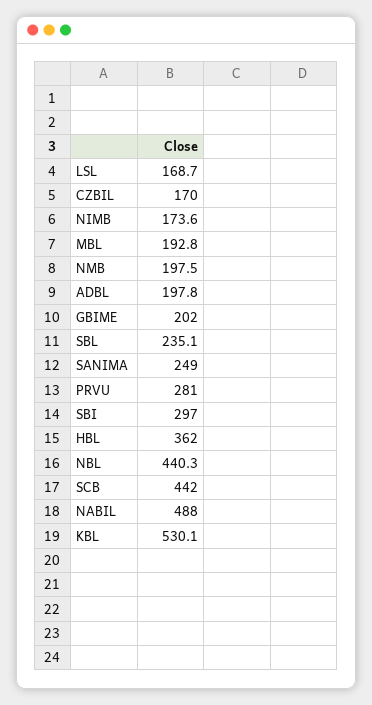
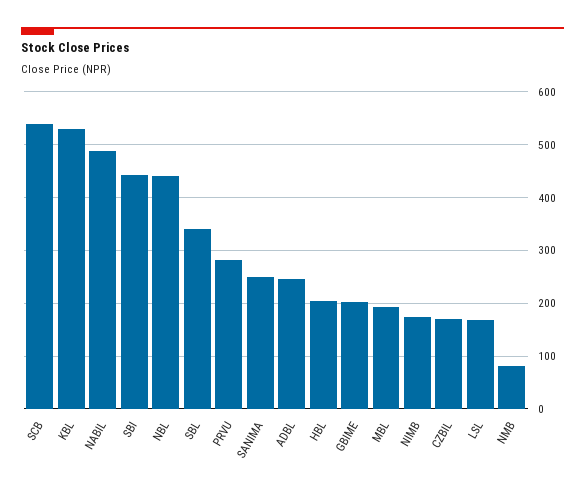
NMB: 197.5 -> 80
ADBL: 197.8 -> 240
SBL: 235.1 -> 340
SBI: 297 -> 440
HBL: 362 -> 200
SCB: 442 -> 540

